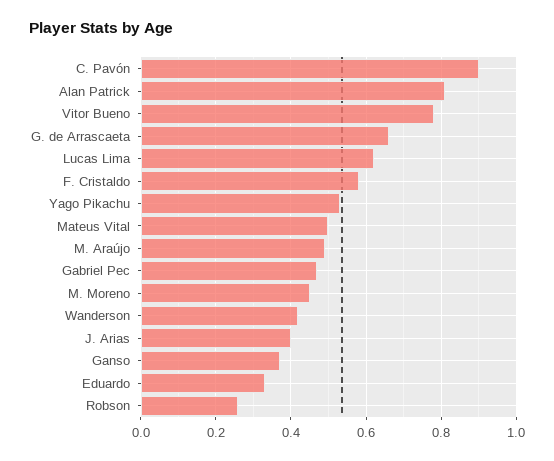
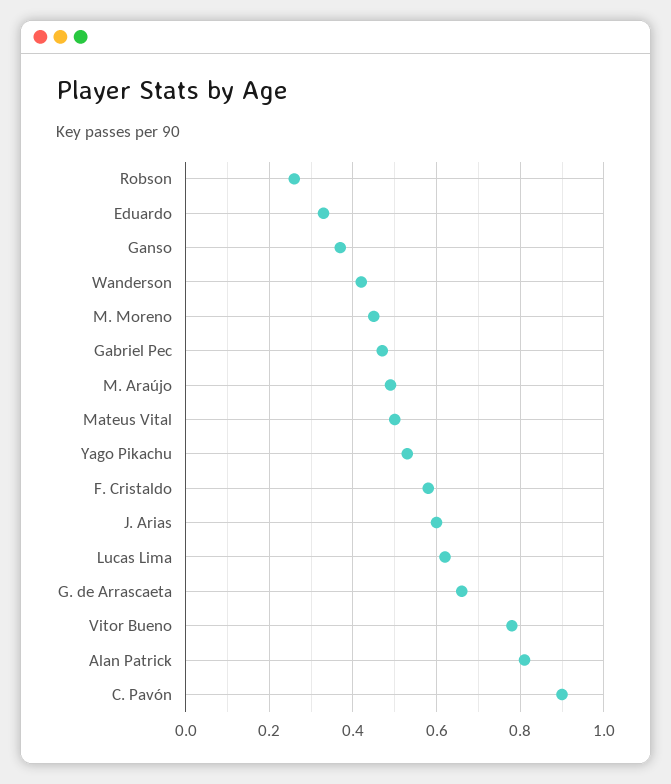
J. Arias: 0.4 -> 0.6

